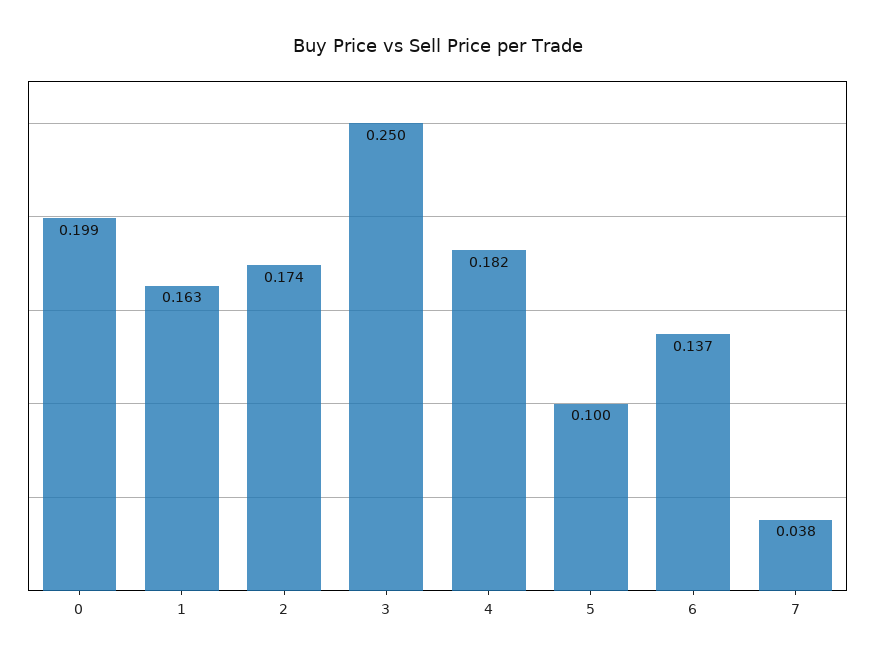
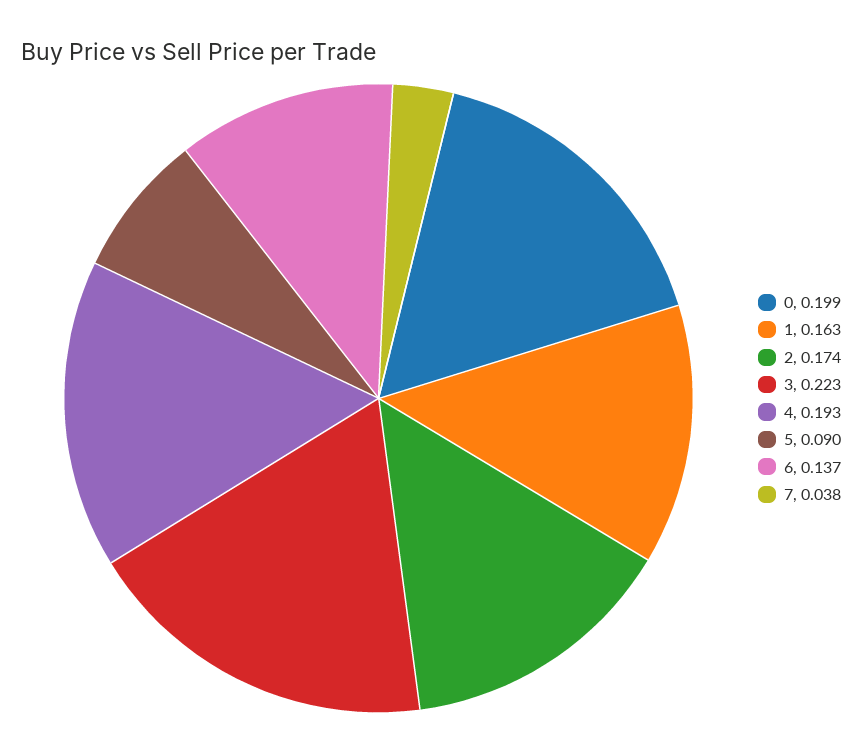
3: 0.25 -> 0.223
4: 0.182 -> 0.193
5: 0.1 -> 0.09

